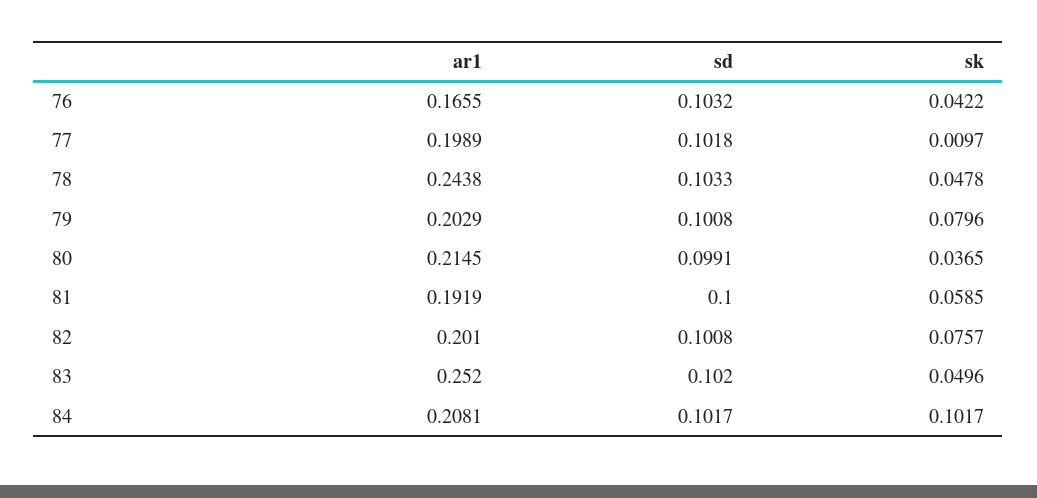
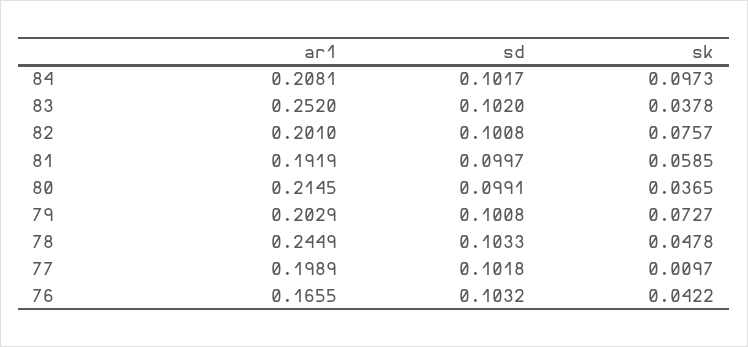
ar1, 78: 0.2438 -> 0.2449
sk, 79: 0.0796 -> 0.0727
sd, 81: 0.1 -> 0.0997
sk, 83: 0.0496 -> 0.0378
sk, 84: 0.1017 -> 0.0973

